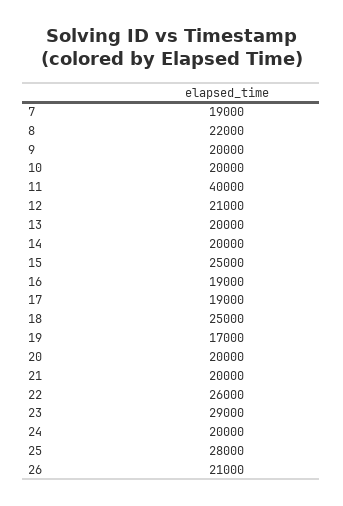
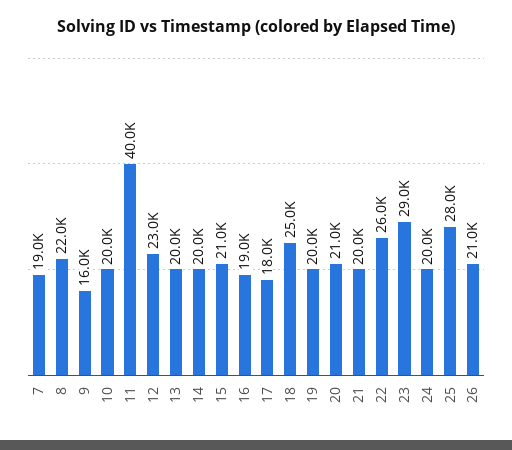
9: 20000 -> 16000
12: 21000 -> 23000
15: 25000 -> 21000
17: 19000 -> 18000
19: 17000 -> 20000
20: 20000 -> 21000

